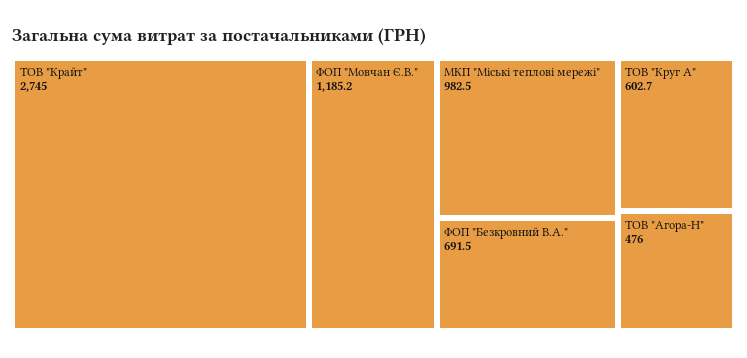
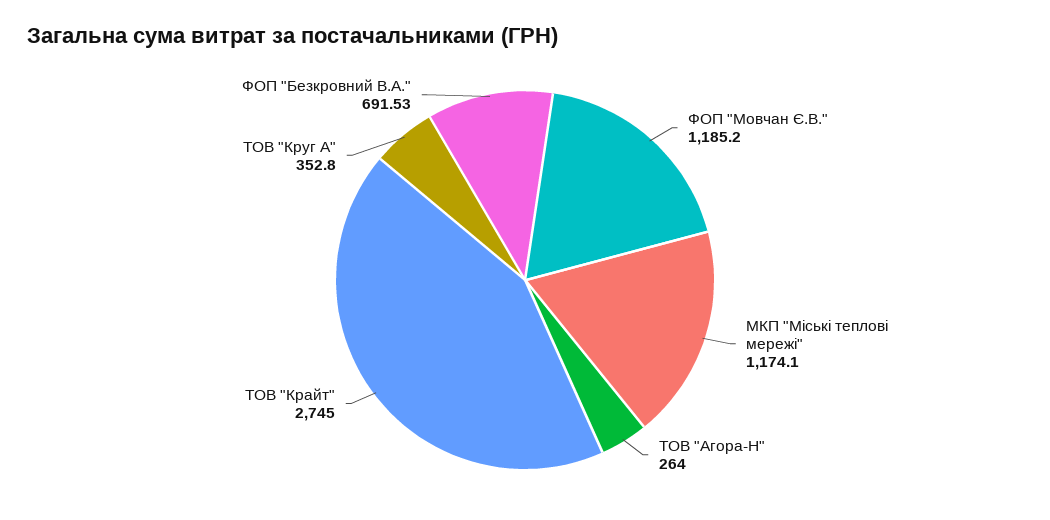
МКП "Міські теплові мережі": 982.5 -> 1174.1
ТОВ "Круг А": 602.7 -> 352.8
ТОВ "Агора-Н": 476 -> 264

